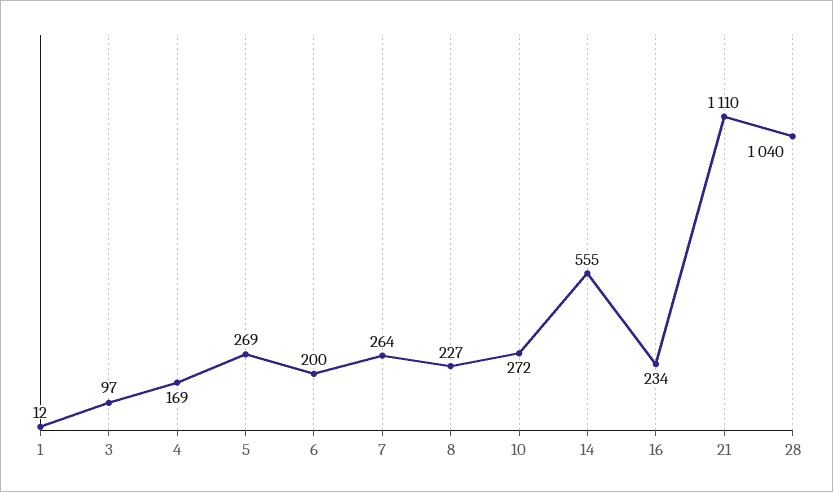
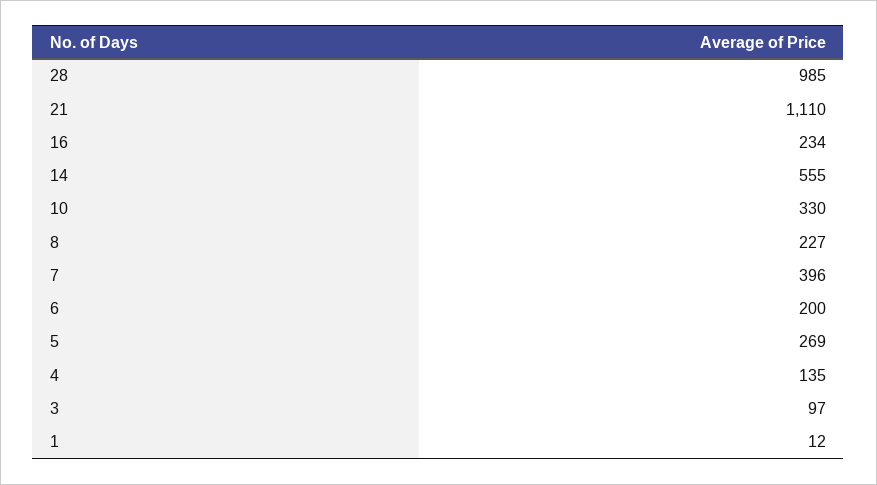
4: 169 -> 135
7: 264 -> 396
10: 272 -> 330
28: 1040 -> 985

